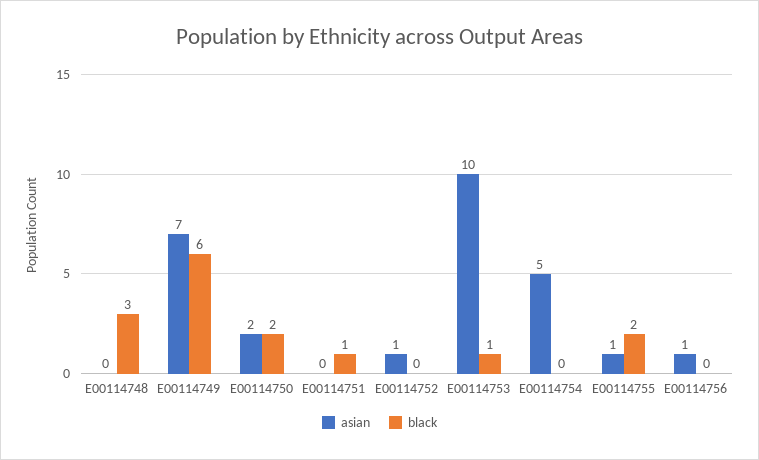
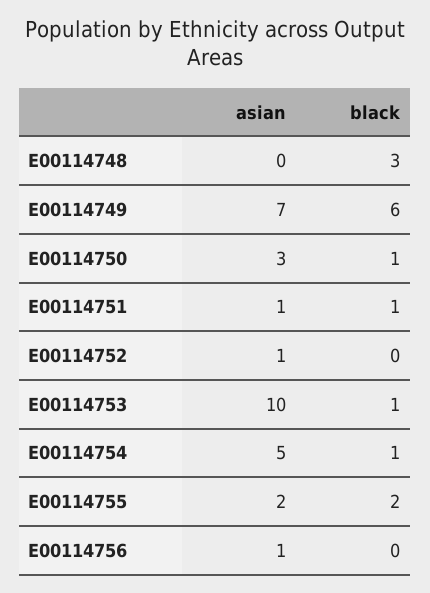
asian, E00114750: 2 -> 3
black, E00114750: 2 -> 1
asian, E00114751: 0 -> 1
black, E00114754: 0 -> 1
asian, E00114755: 1 -> 2

